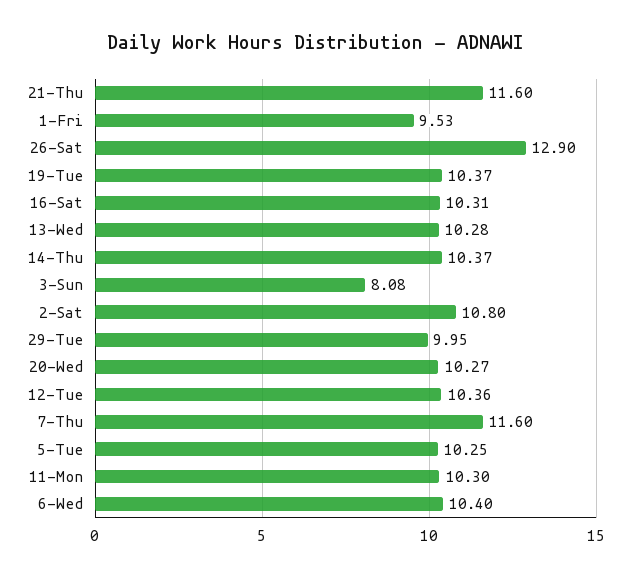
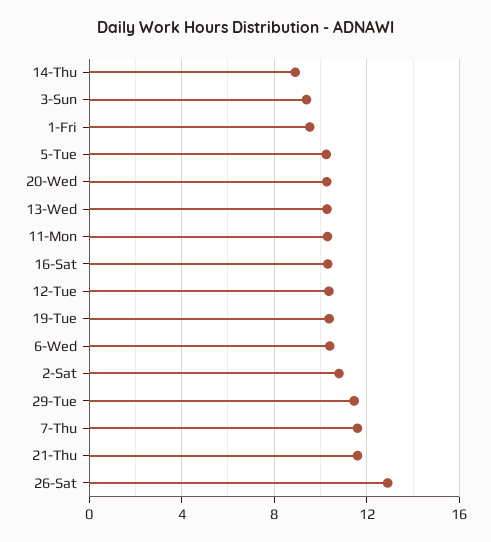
14-Thu: 10.37 -> 9
3-Sun: 8.08 -> 9.5
29-Tue: 9.95 -> 11.5

